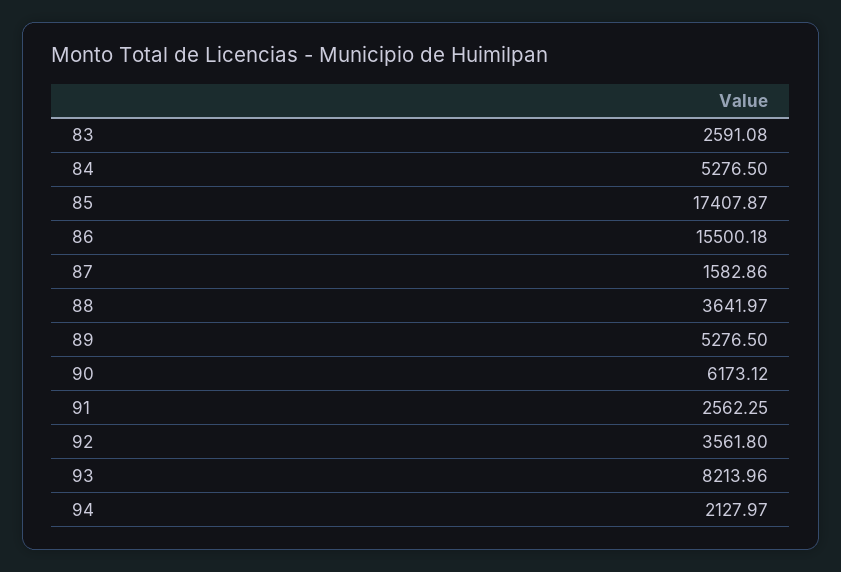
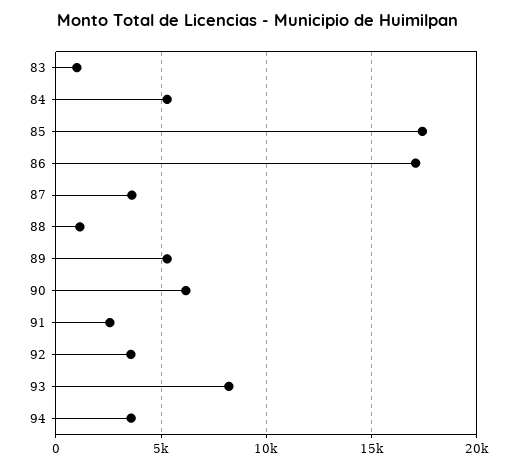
83: 2591.08 -> 1000
86: 15500.18 -> 17000
87: 1582.86 -> 3500
88: 3641.97 -> 1000
94: 2127.97 -> 3500

